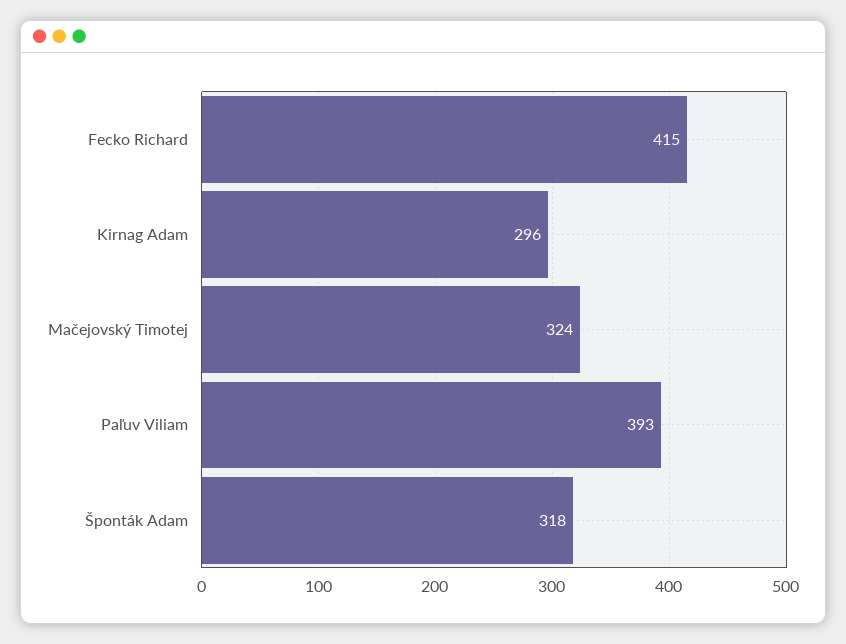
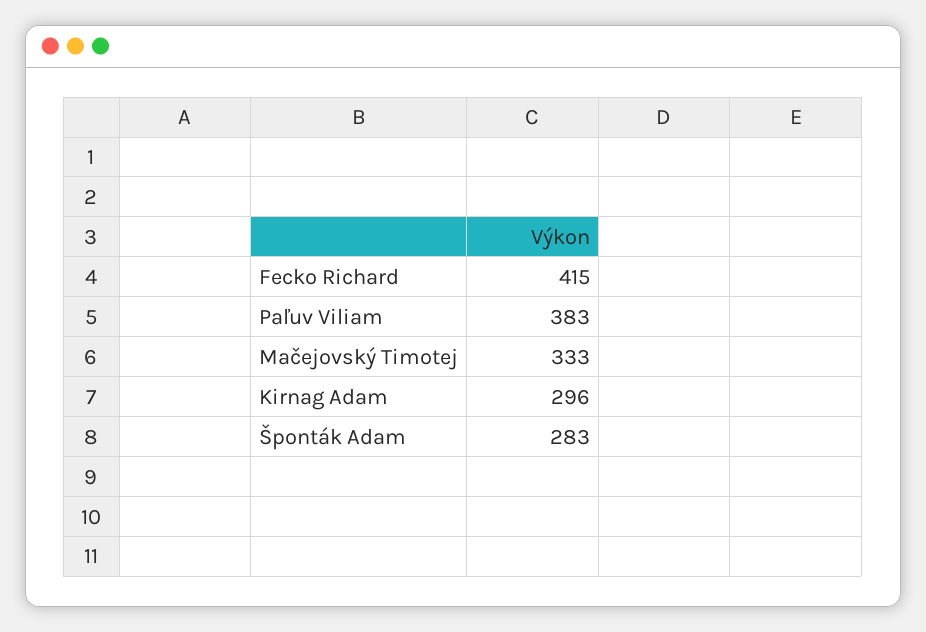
Mačejovský Timotej: 324 -> 333
Paľuv Viliam: 393 -> 383
Šponták Adam: 318 -> 283

